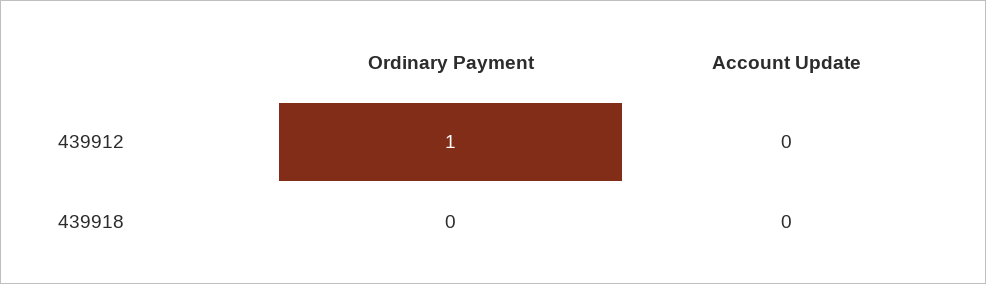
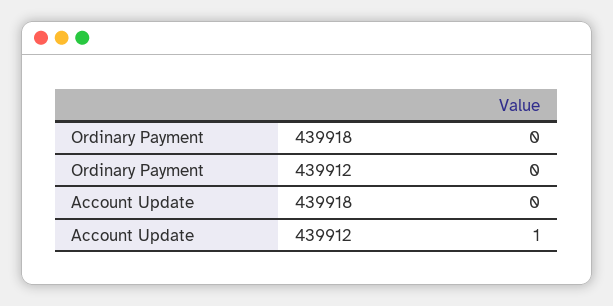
Ordinary Payment, 439912: 1 -> 0
Account Update, 439912: 0 -> 1

